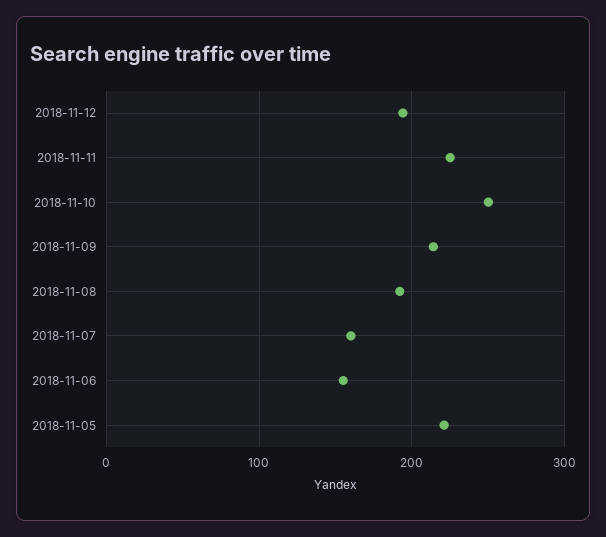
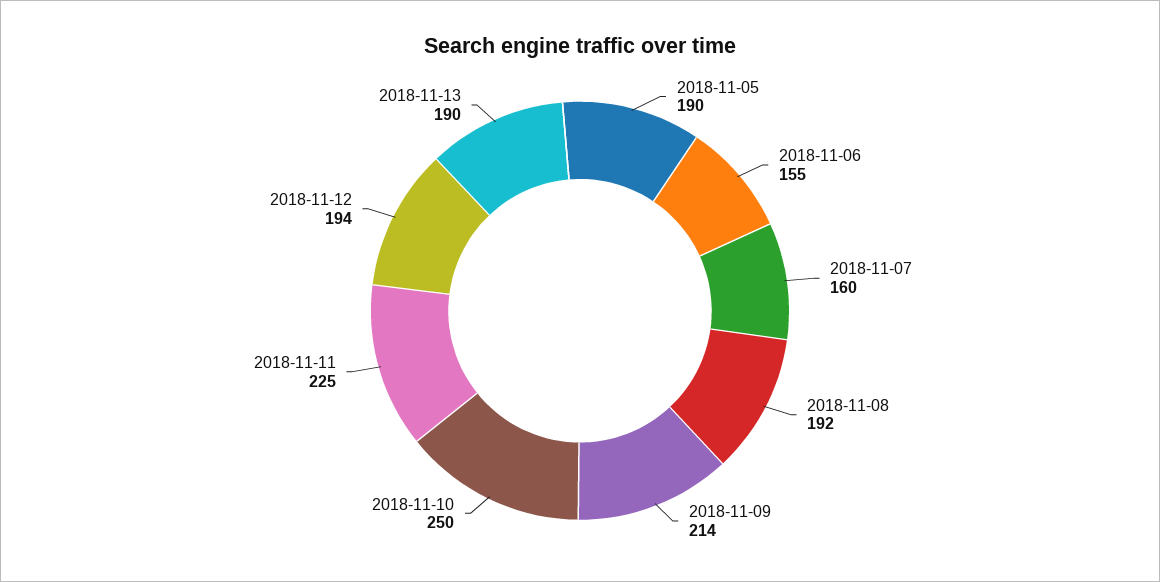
2018-11-05: 220 -> 190
2018-11-13: none -> 190

